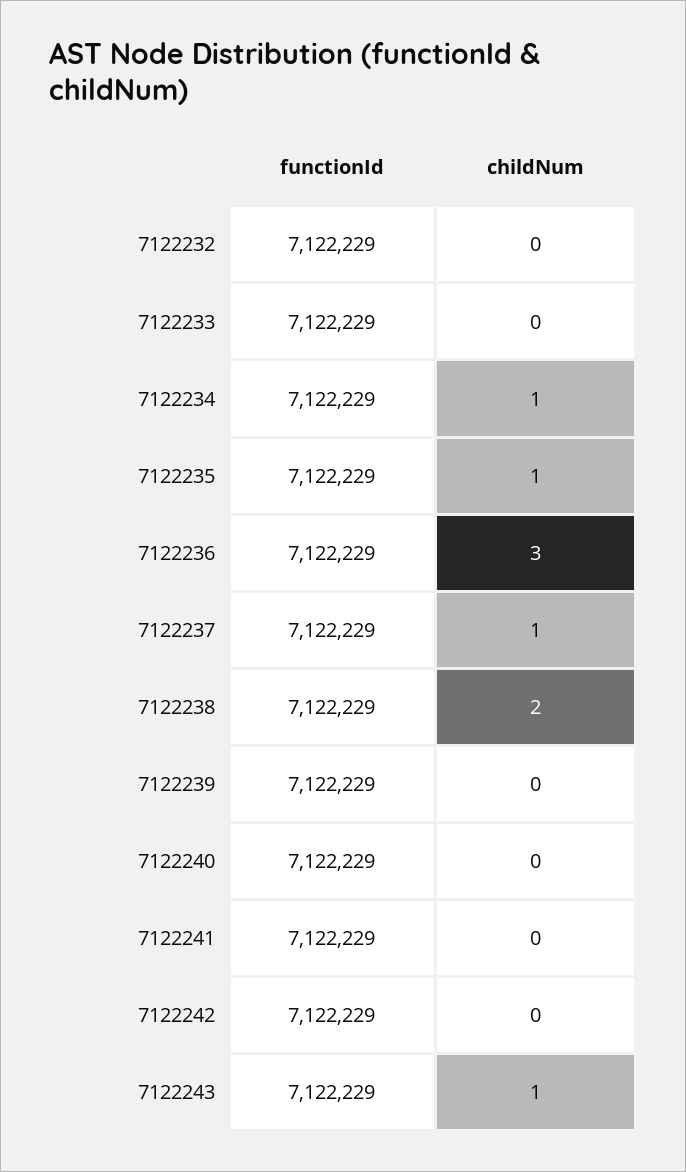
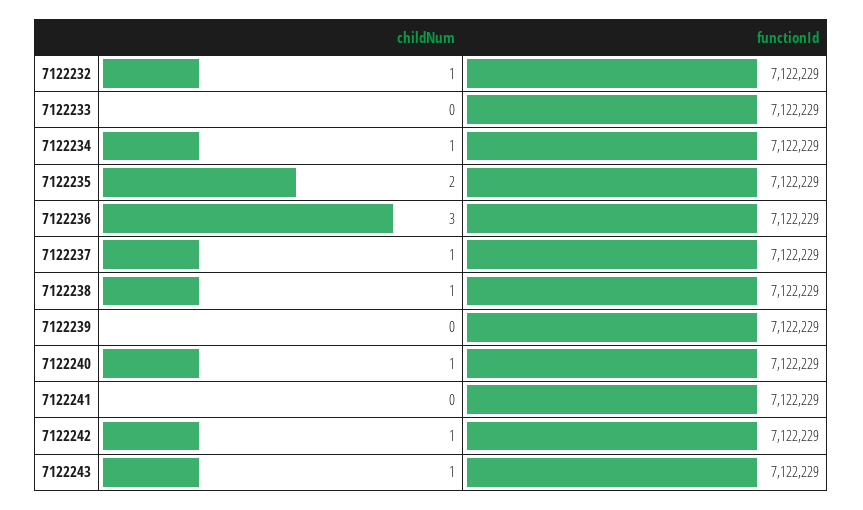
childNum, 7122232: 0 -> 1
childNum, 7122235: 1 -> 2
childNum, 7122238: 2 -> 1
childNum, 7122240: 0 -> 1
childNum, 7122242: 0 -> 1

